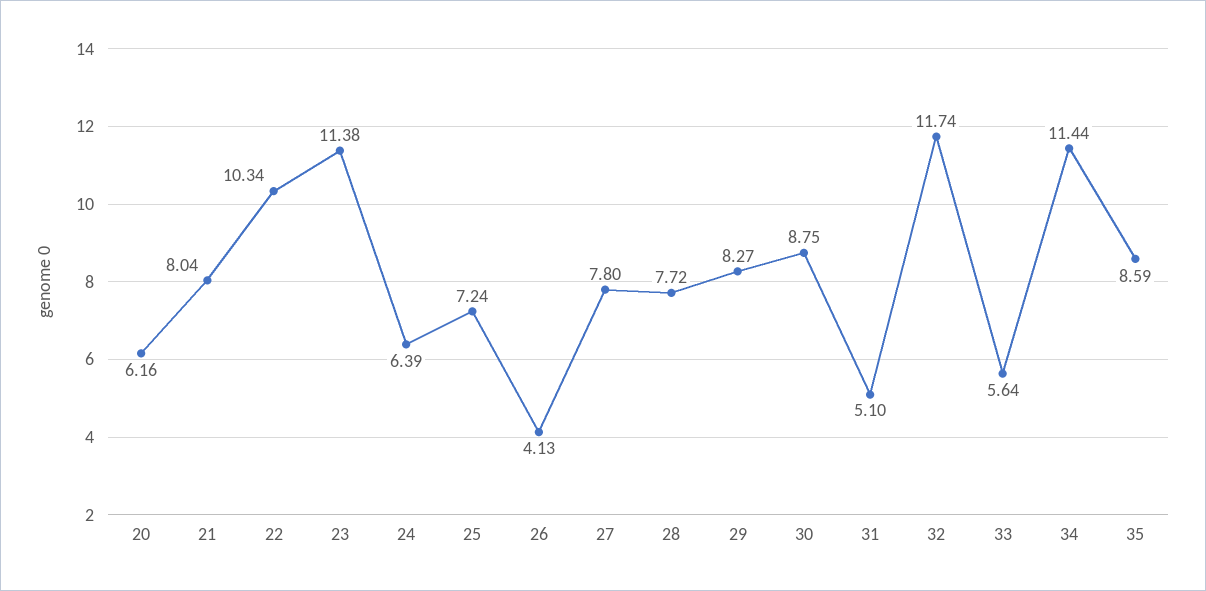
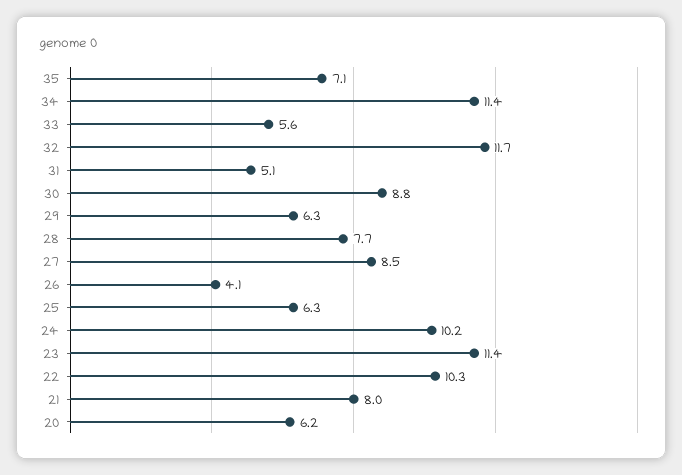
24: 6.39 -> 10.2
25: 7.24 -> 6.3
27: 7.8 -> 8.5
29: 8.27 -> 6.3
35: 8.59 -> 7.1

